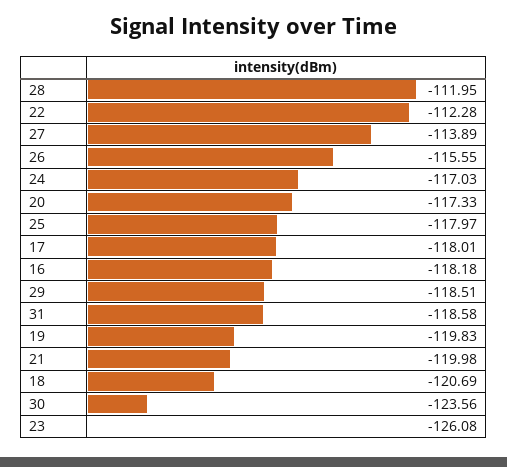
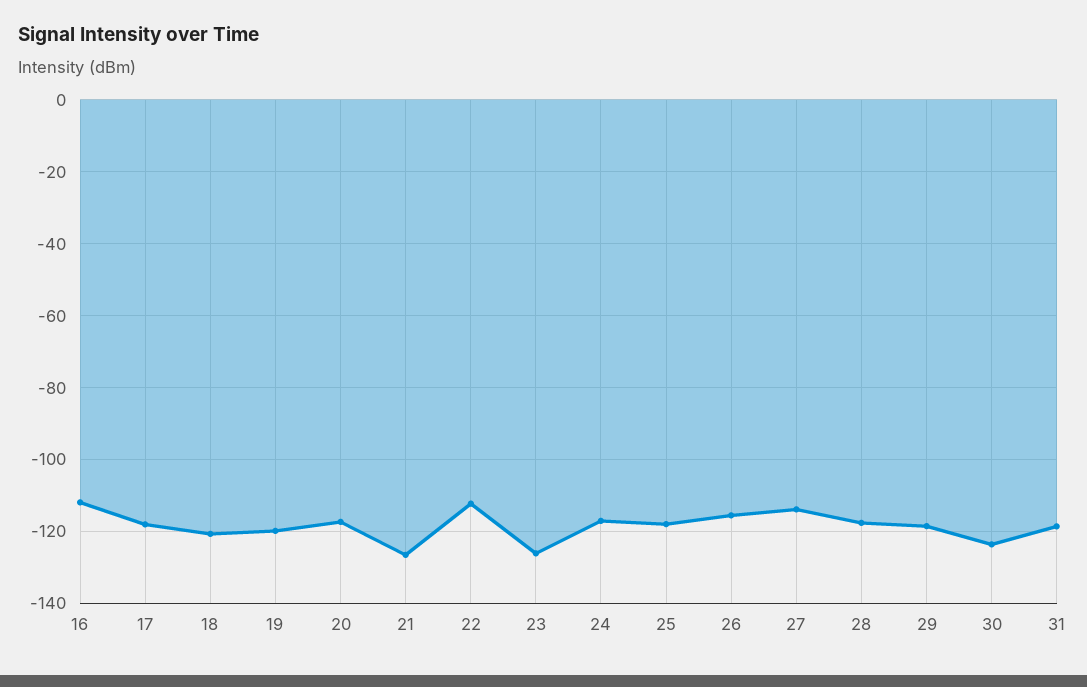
28: -111.95 -> -118
16: -118.18 -> -112
21: -119.98 -> -126

